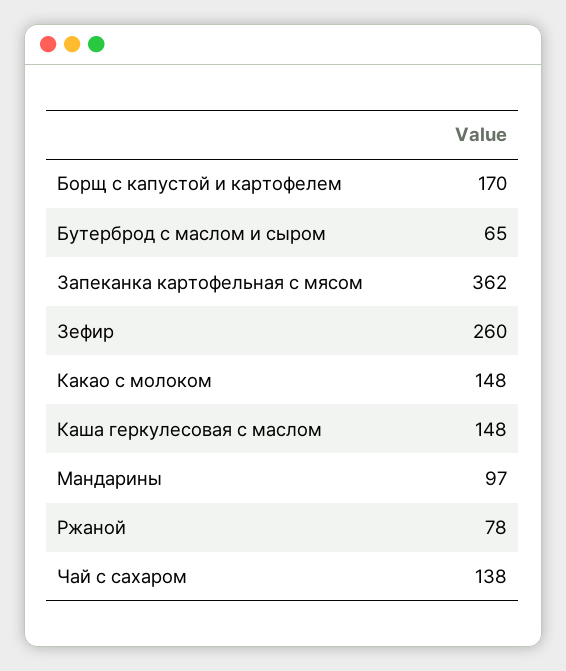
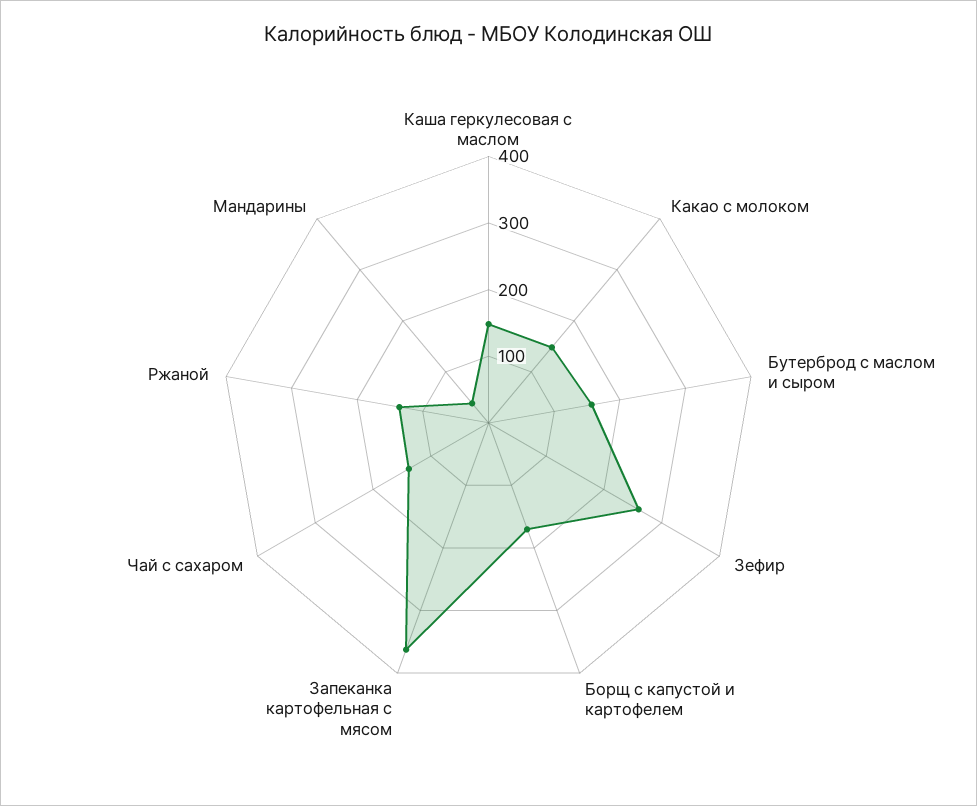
Бутерброд с маслом и сыром: 65 -> 160
Мандарины: 97 -> 40
Ржаной: 78 -> 140

